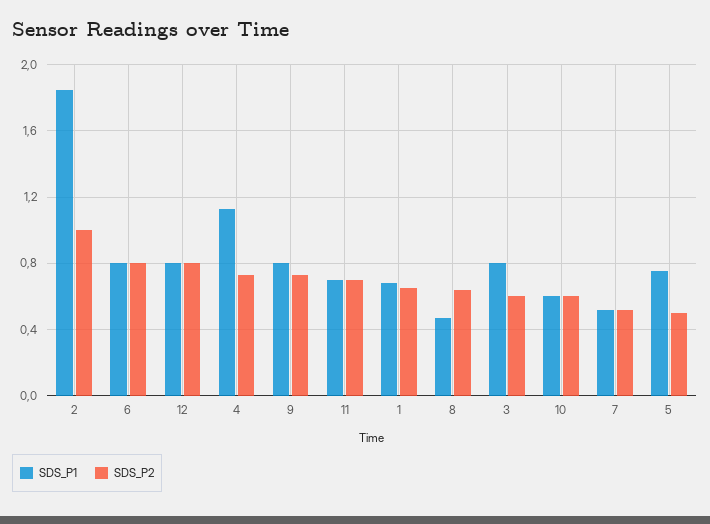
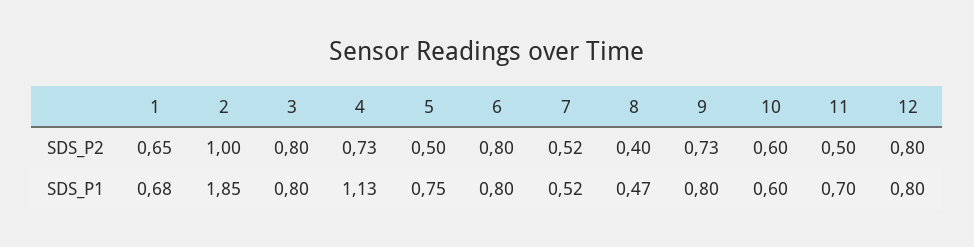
SDS_P2, 11: 0.7 -> 0.5
SDS_P2, 8: 0.65 -> 0.4
SDS_P2, 3: 0.6 -> 0.8

